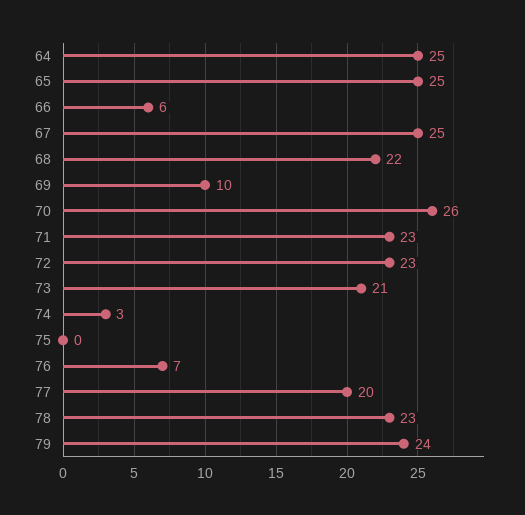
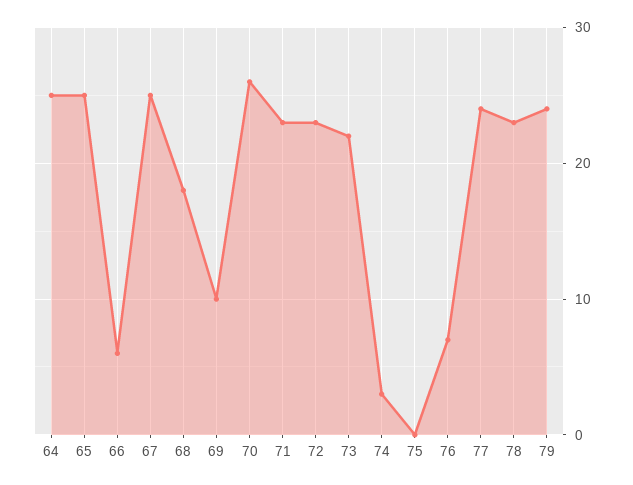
68: 22 -> 18
73: 21 -> 22
77: 20 -> 24

